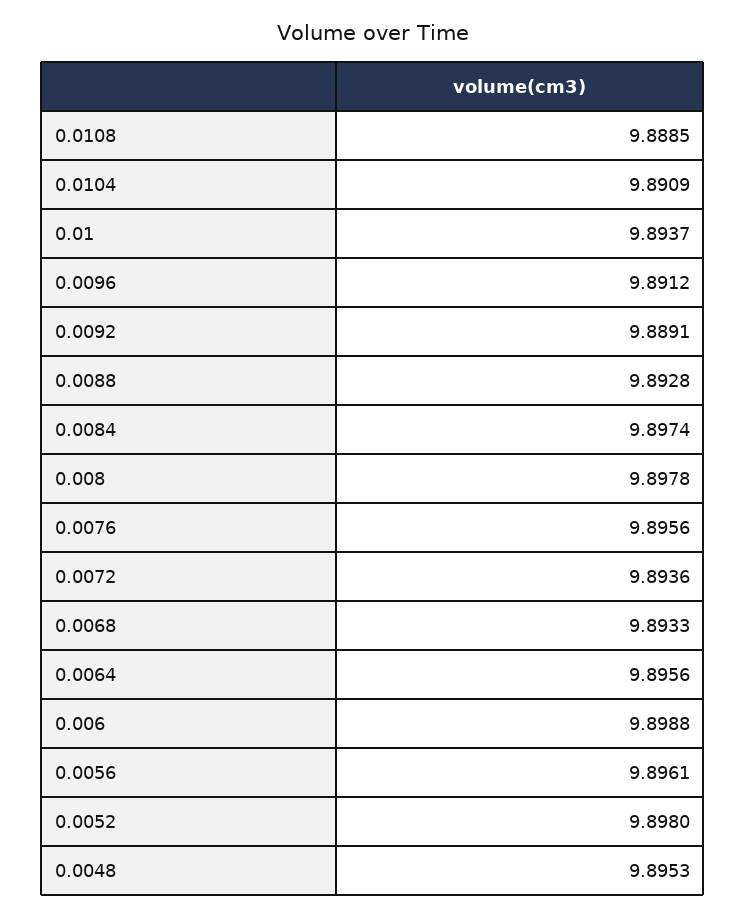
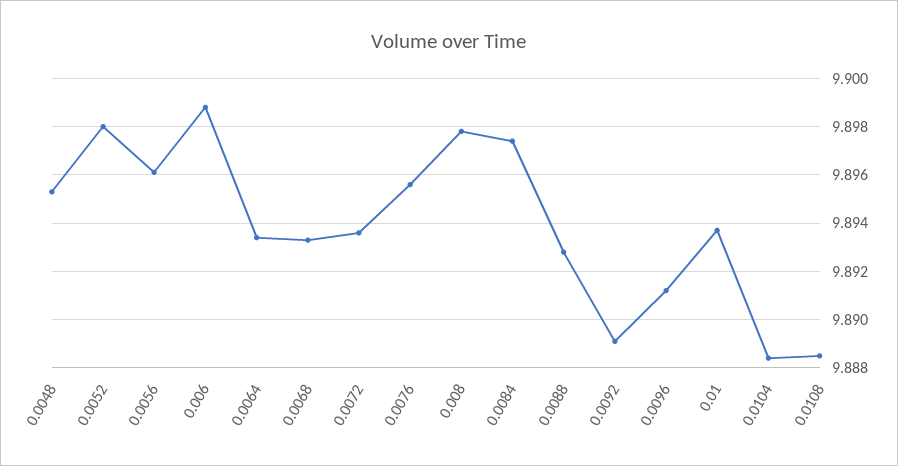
0.0104: 9.8909 -> 9.8885
0.0064: 9.8956 -> 9.8935

